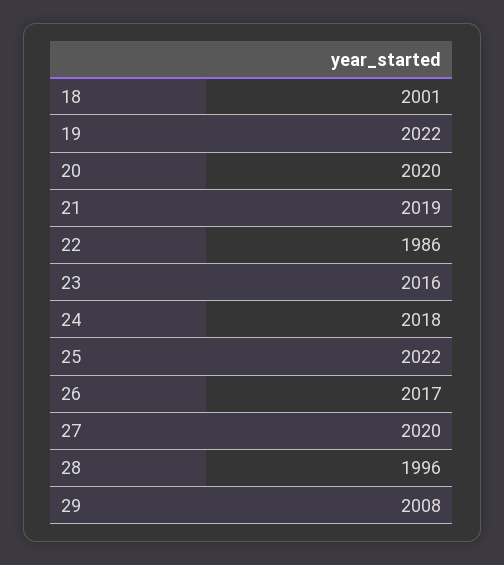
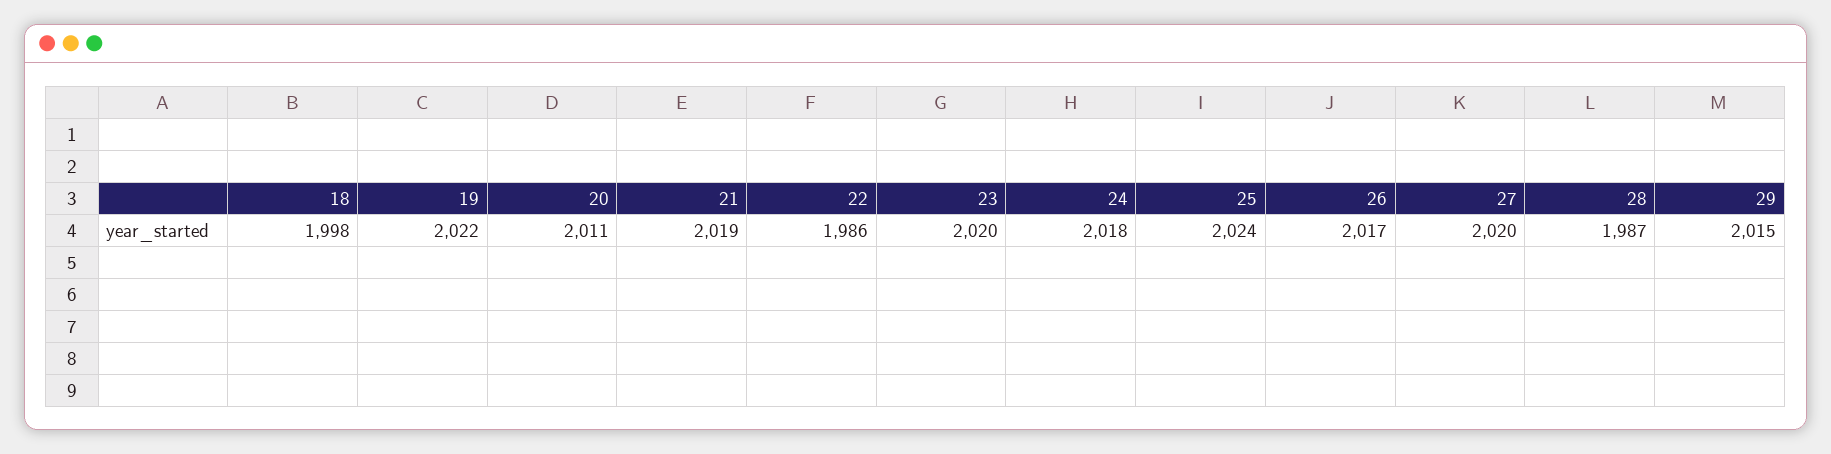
18: 2001 -> 1998
20: 2020 -> 2011
23: 2016 -> 2020
25: 2022 -> 2024
28: 1996 -> 1987
29: 2008 -> 2015

